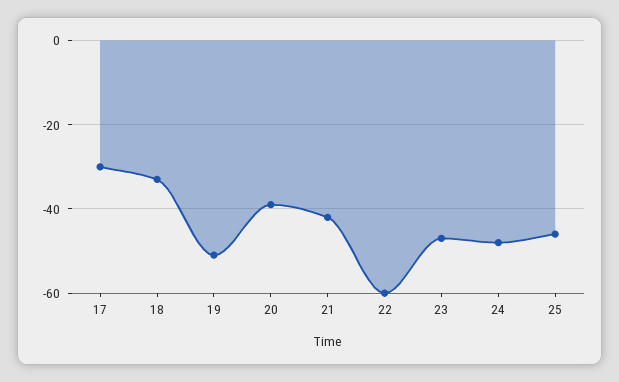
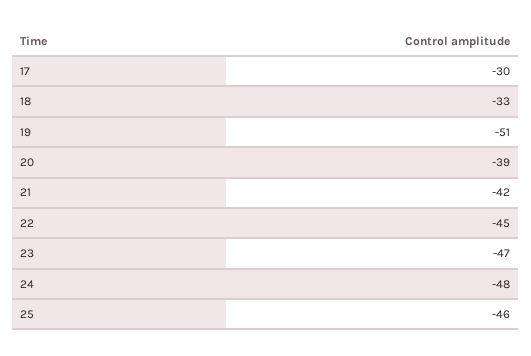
22: -60 -> -45

